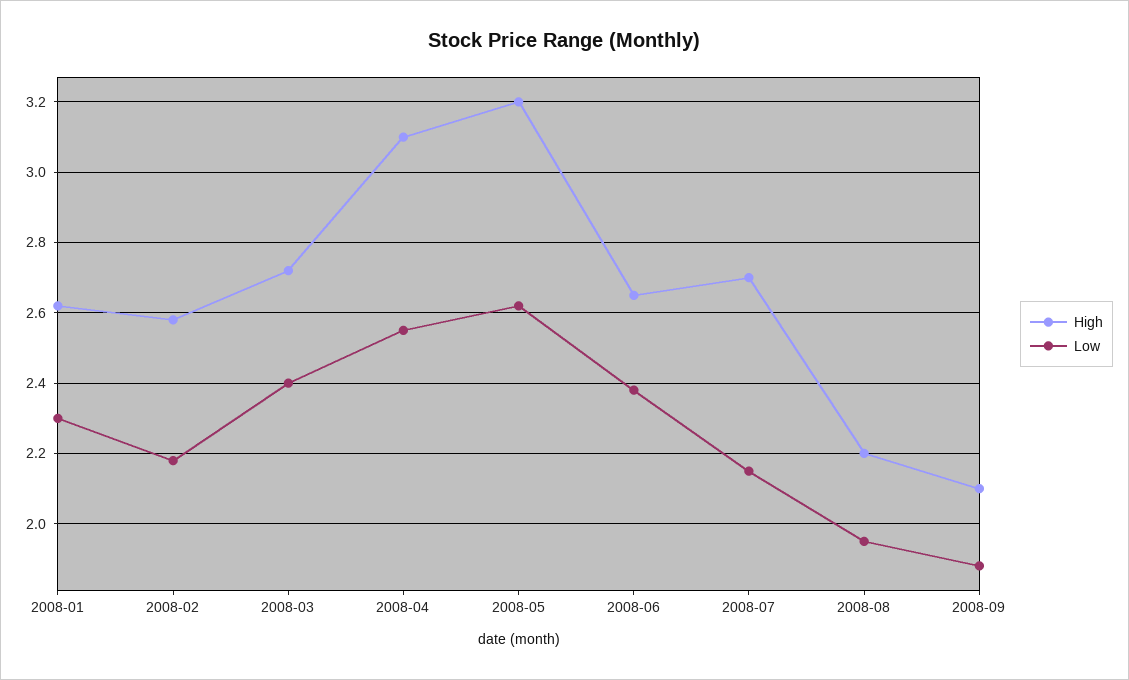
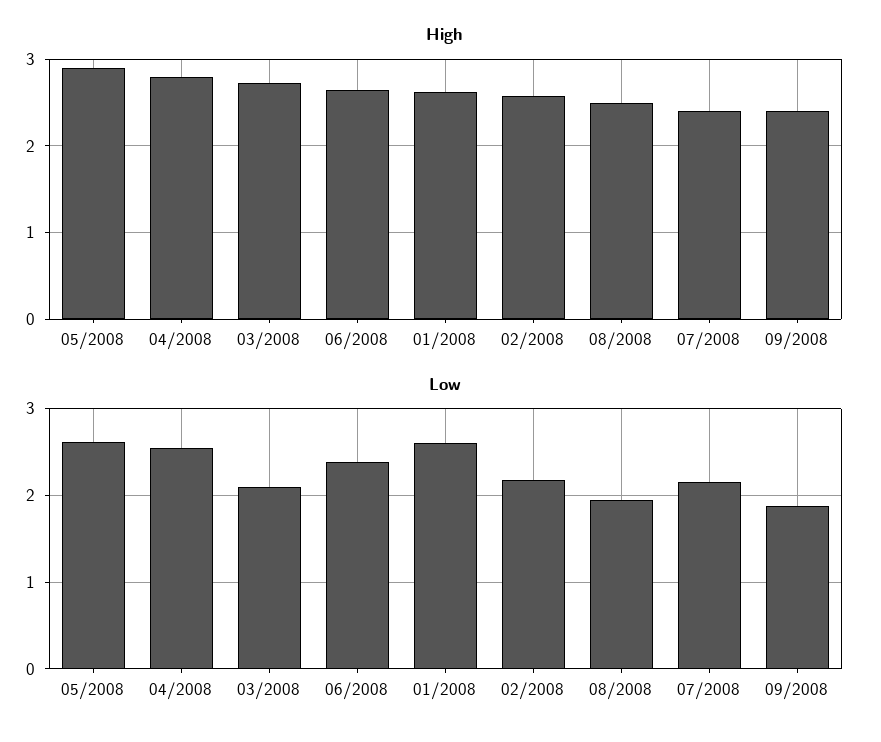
Low, 2008-01: 2.3 -> 2.6
Low, 2008-03: 2.4 -> 2.1
High, 2008-04: 3.1 -> 2.8
High, 2008-05: 3.2 -> 2.9
High, 2008-07: 2.7 -> 2.4
High, 2008-08: 2.2 -> 2.5
High, 2008-09: 2.1 -> 2.4

